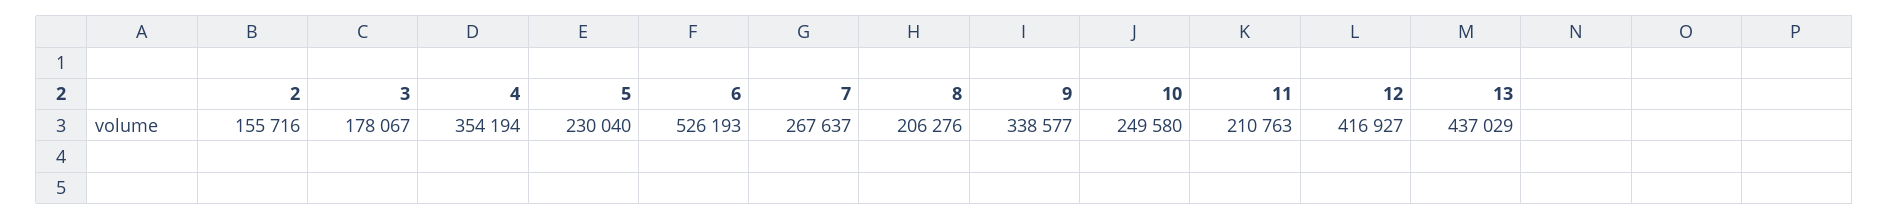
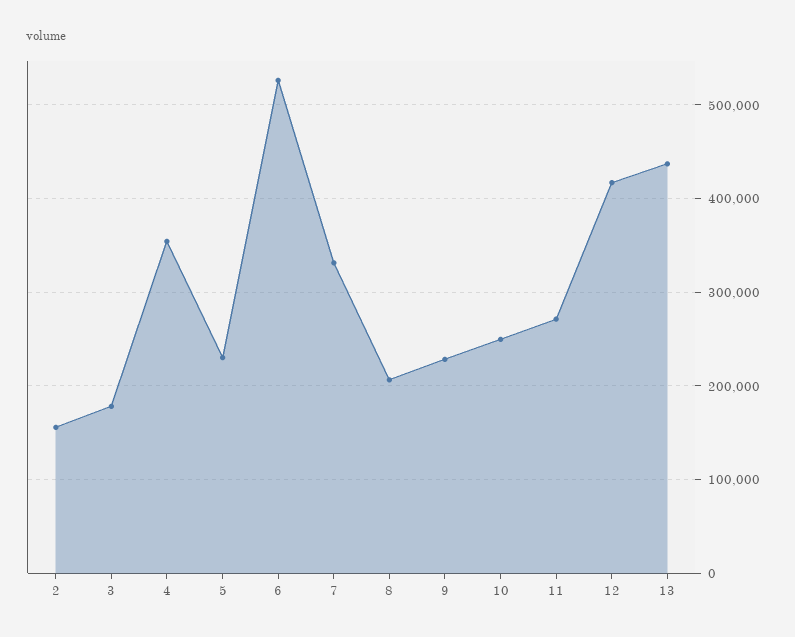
7: 267637 -> 330000
9: 338577 -> 230000
11: 210763 -> 270000

